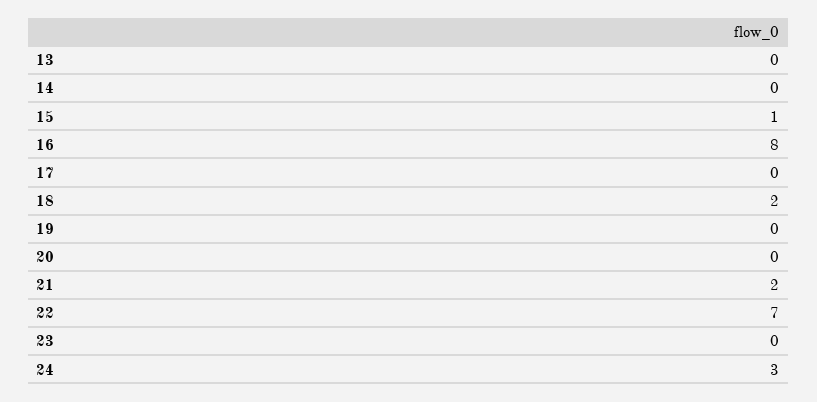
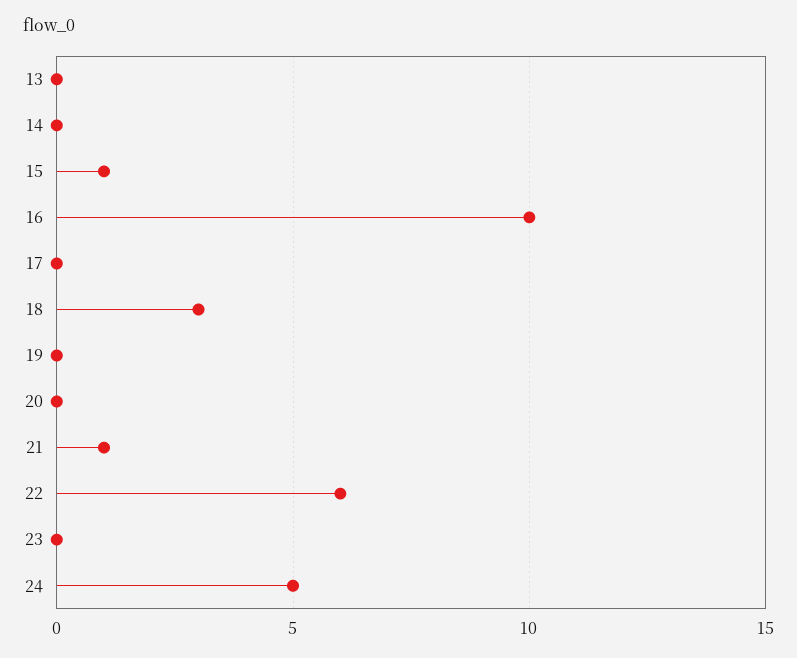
16: 8 -> 10
18: 2 -> 3
21: 2 -> 1
22: 7 -> 6
24: 3 -> 5

